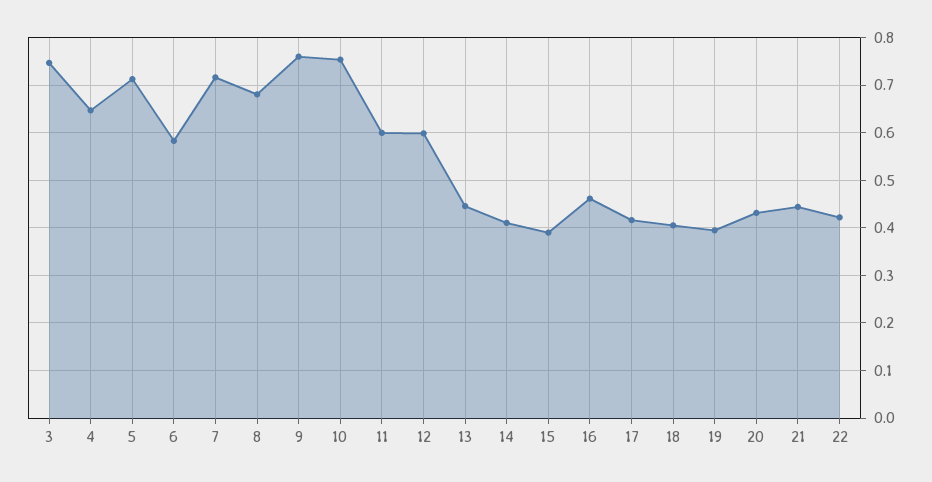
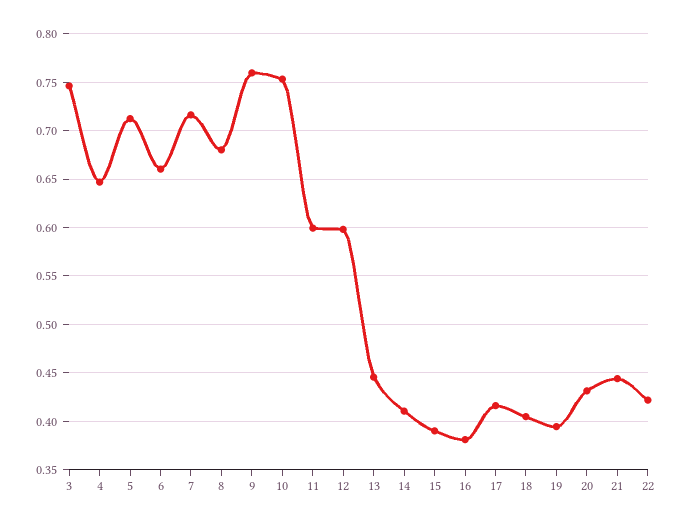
6: 0.58 -> 0.66
16: 0.46 -> 0.38

